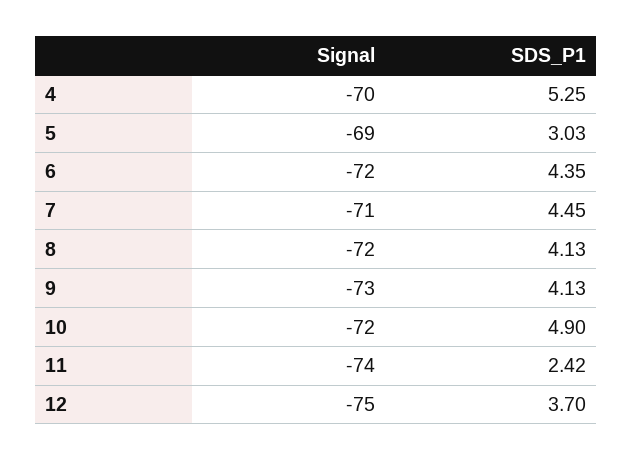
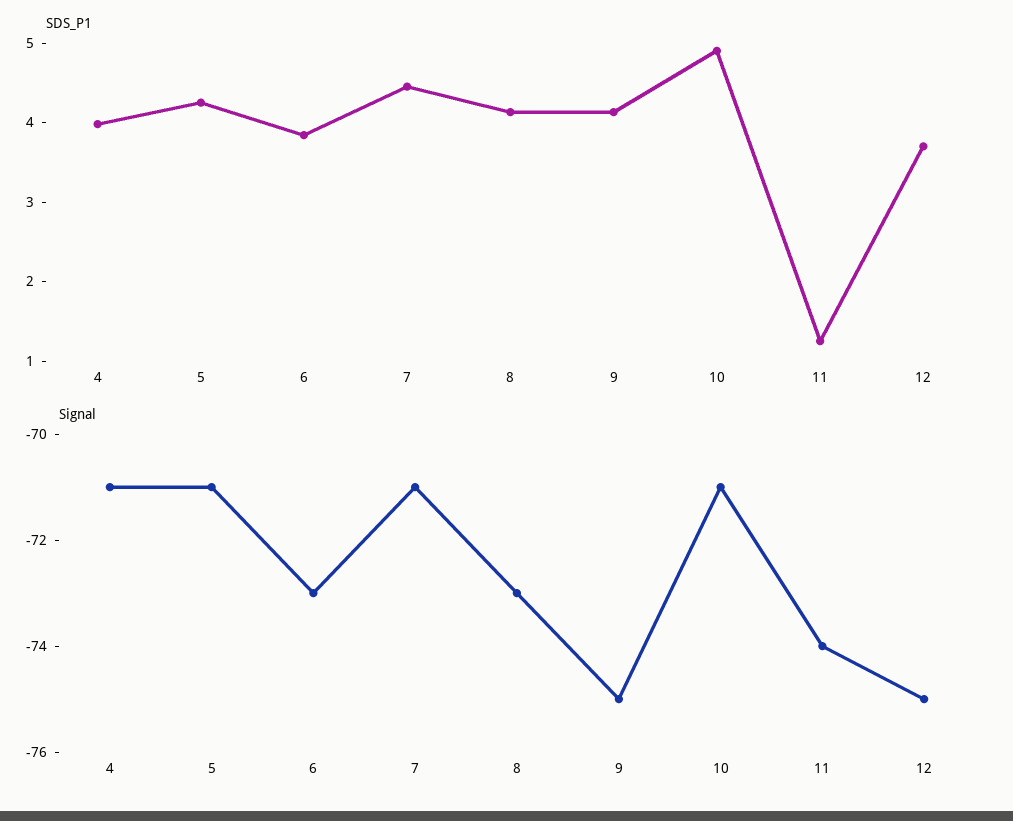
Signal, 4: -70 -> -71
SDS_P1, 4: 5.25 -> 4
Signal, 5: -69 -> -71
SDS_P1, 5: 3.03 -> 4.2
Signal, 6: -72 -> -73
SDS_P1, 6: 4.35 -> 3.8
Signal, 8: -72 -> -73
Signal, 9: -73 -> -75
Signal, 10: -72 -> -71
SDS_P1, 11: 2.42 -> 1.2

